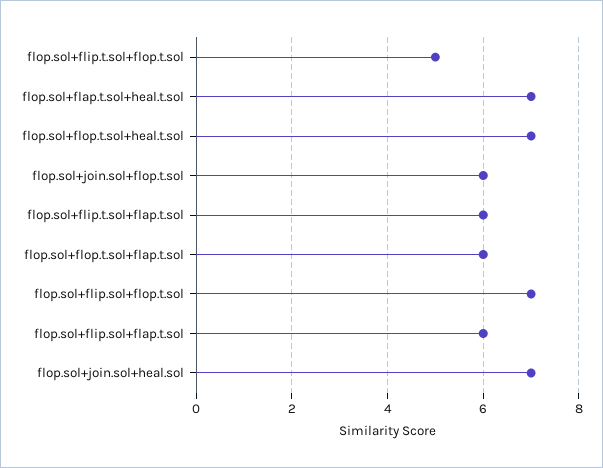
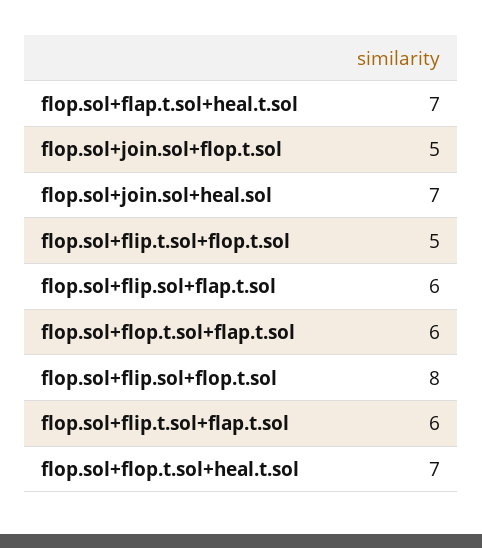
flop.sol+join.sol+flop.t.sol: 6 -> 5
flop.sol+flip.sol+flop.t.sol: 7 -> 8

